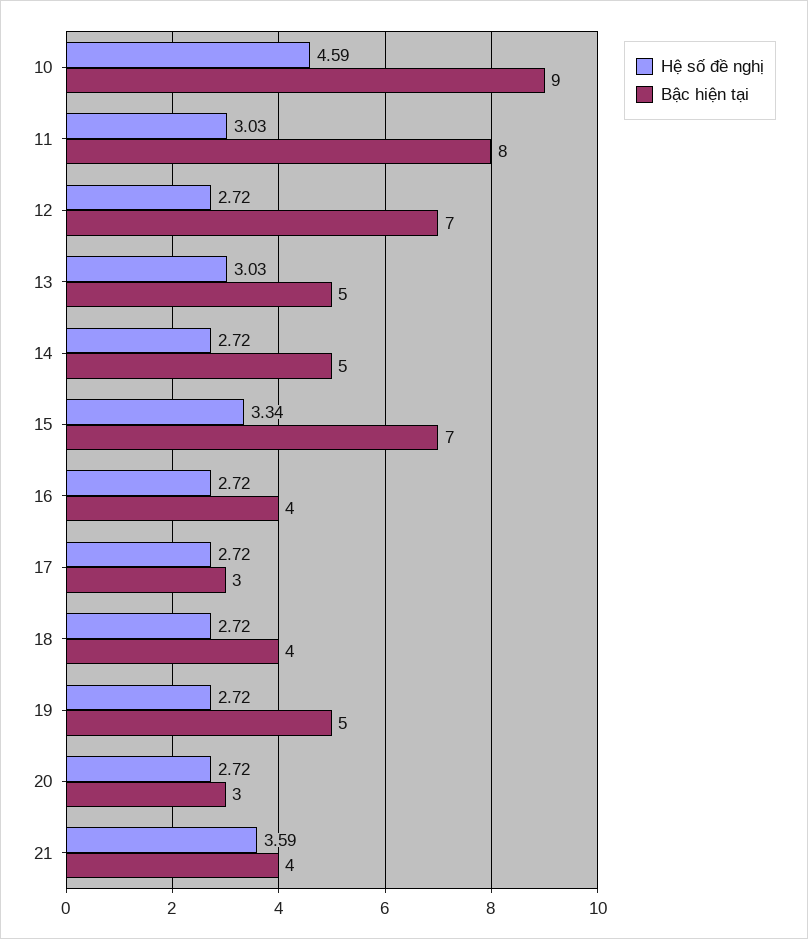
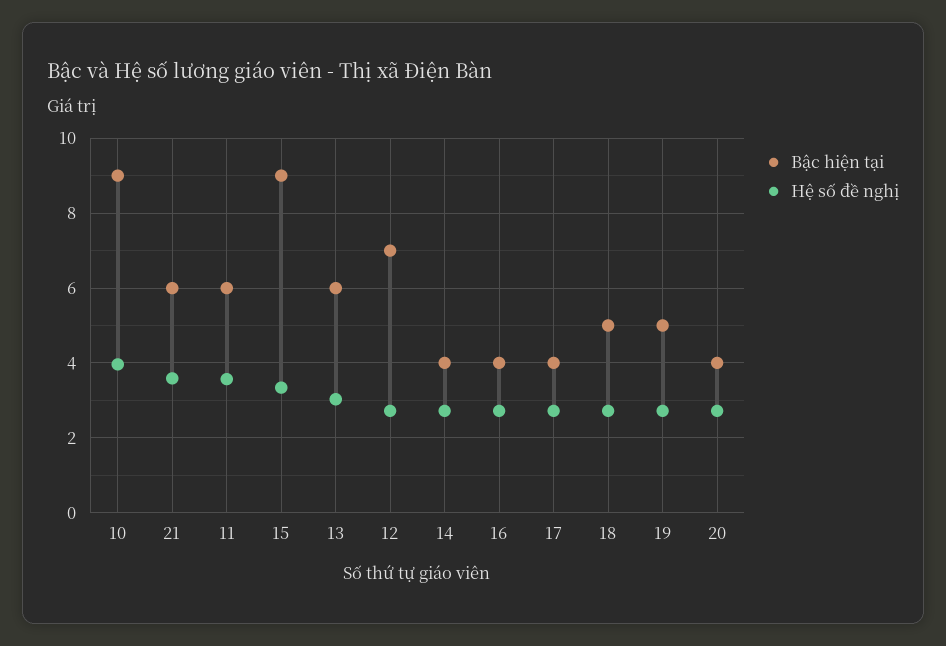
Hệ số đề nghị, 10: 4.59 -> 4
Hệ số đề nghị, 11: 3.03 -> 3.6
Bậc hiện tại, 11: 8 -> 6
Bậc hiện tại, 13: 5 -> 6
Bậc hiện tại, 14: 5 -> 4
Bậc hiện tại, 15: 7 -> 9
Bậc hiện tại, 17: 3 -> 4
Bậc hiện tại, 18: 4 -> 5
Bậc hiện tại, 20: 3 -> 4
Bậc hiện tại, 21: 4 -> 6

